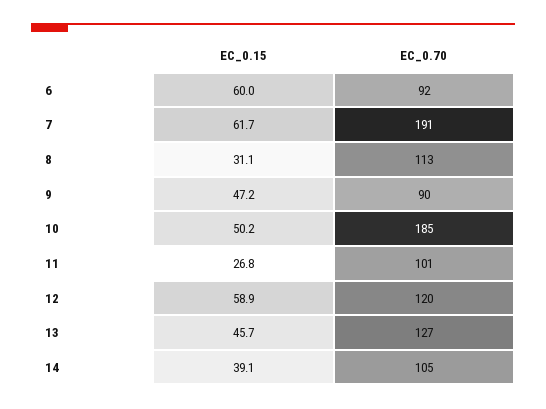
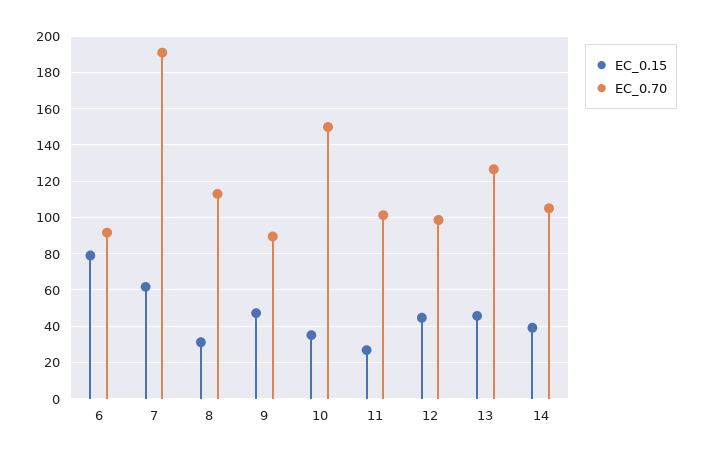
EC_0.15, 6: 60 -> 80
EC_0.15, 10: 50.2 -> 35
EC_0.70, 10: 185 -> 150
EC_0.15, 12: 58.9 -> 45
EC_0.70, 12: 120 -> 100

